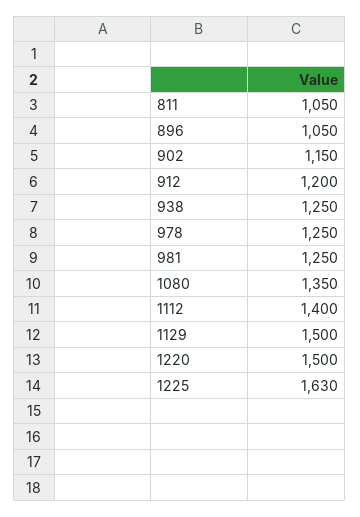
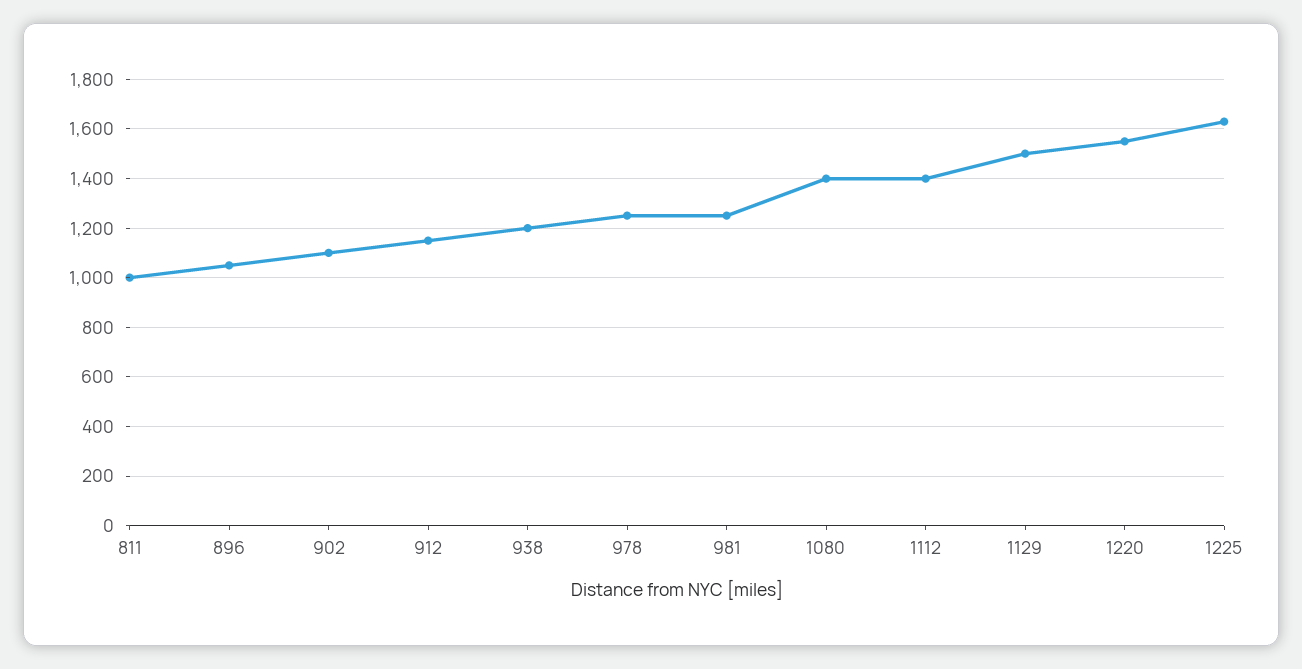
811: 1050 -> 1000
902: 1150 -> 1100
912: 1200 -> 1150
938: 1250 -> 1200
1080: 1350 -> 1400
1220: 1500 -> 1550

